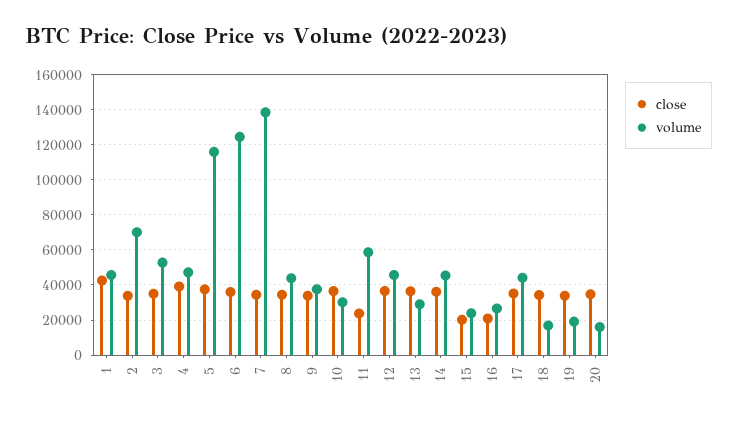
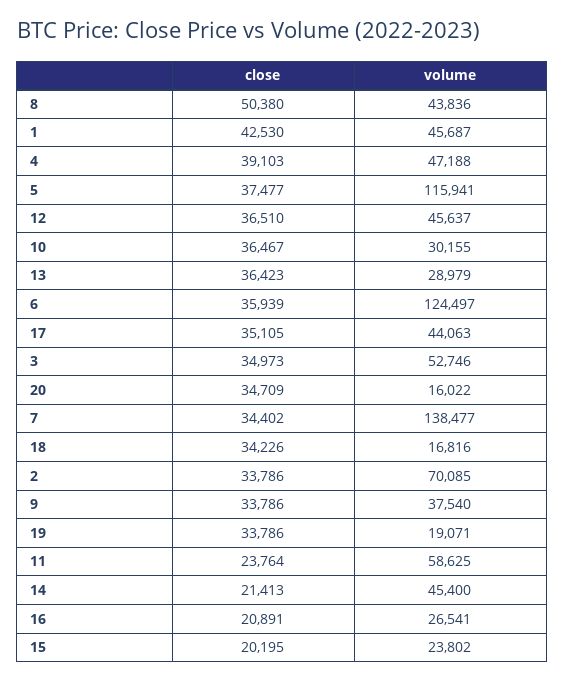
close, 8: 35000 -> 50380
close, 14: 35000 -> 21413

